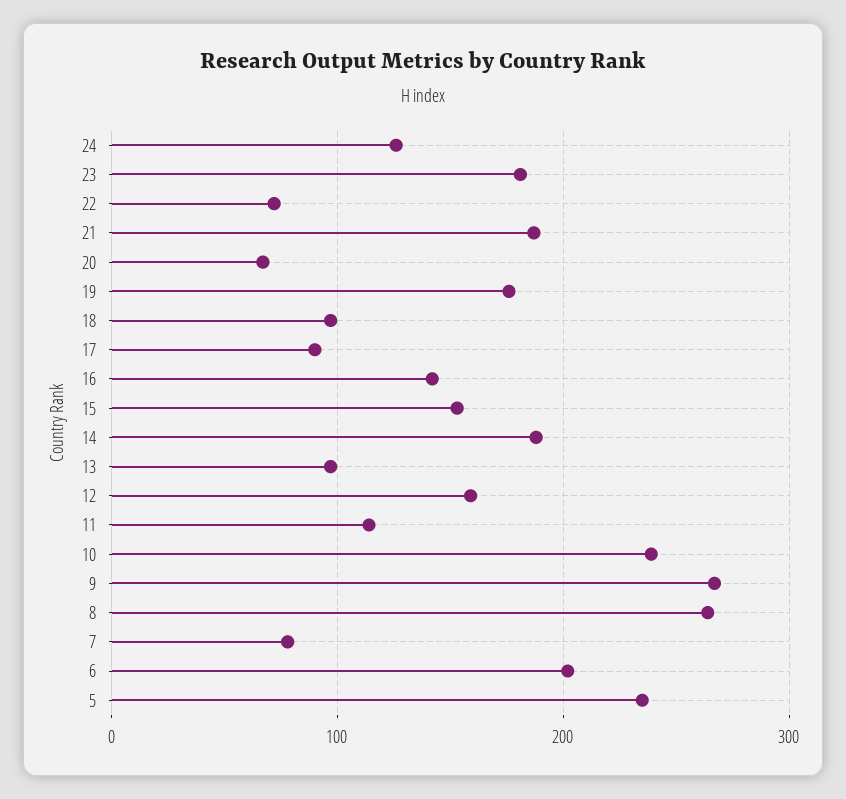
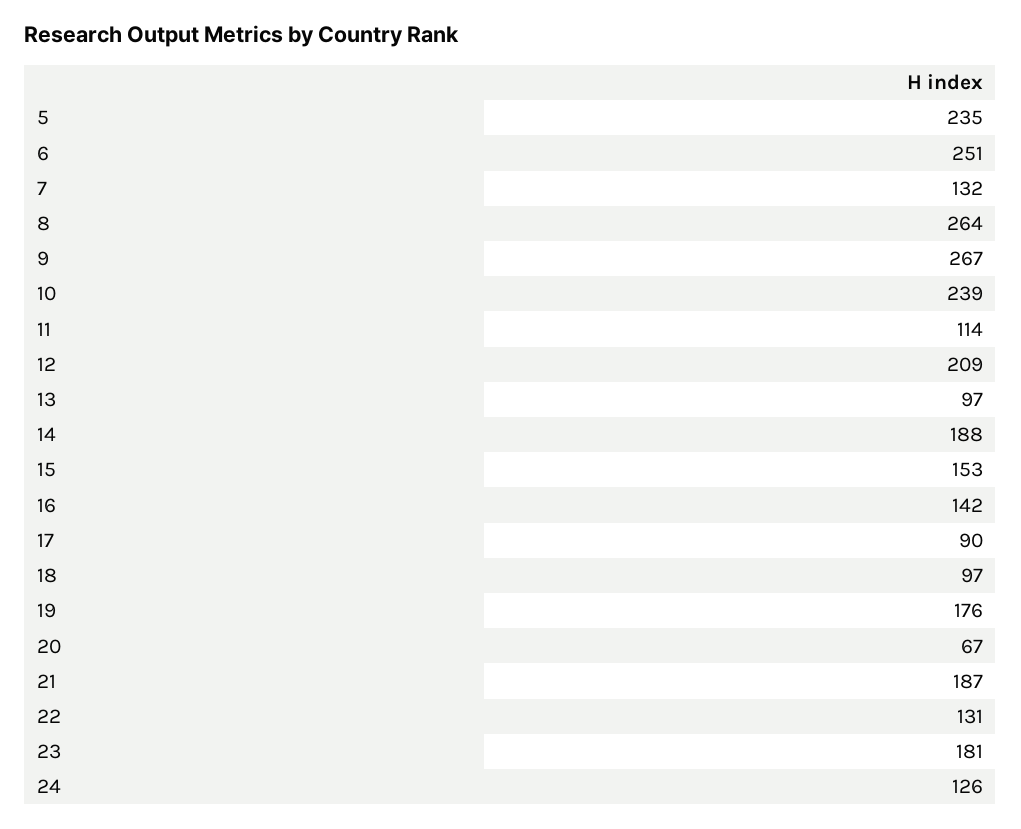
22: 70 -> 131
12: 160 -> 209
7: 80 -> 132
6: 200 -> 251

